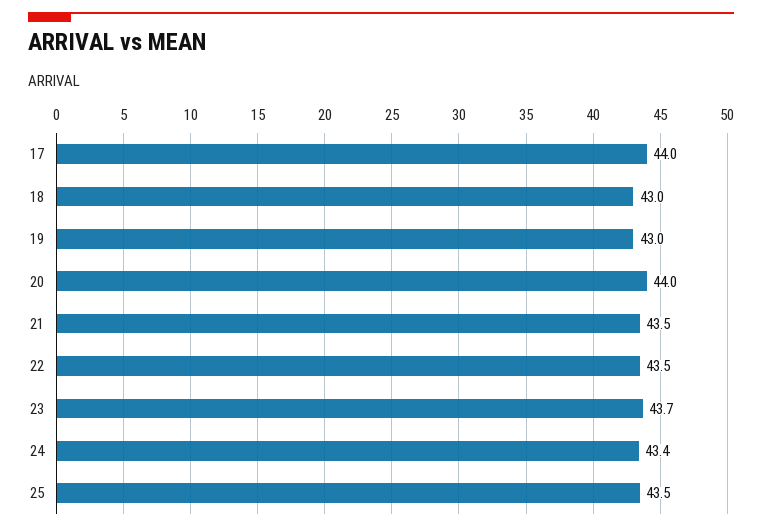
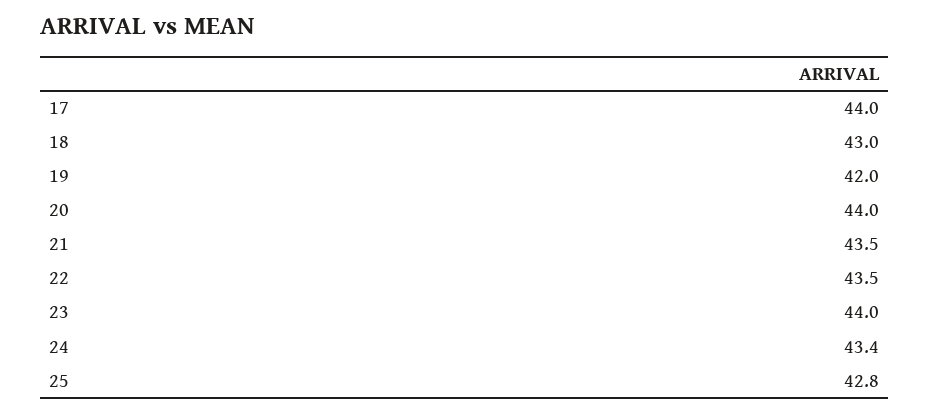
19: 43 -> 42
23: 43.7 -> 44
25: 43.5 -> 42.8

